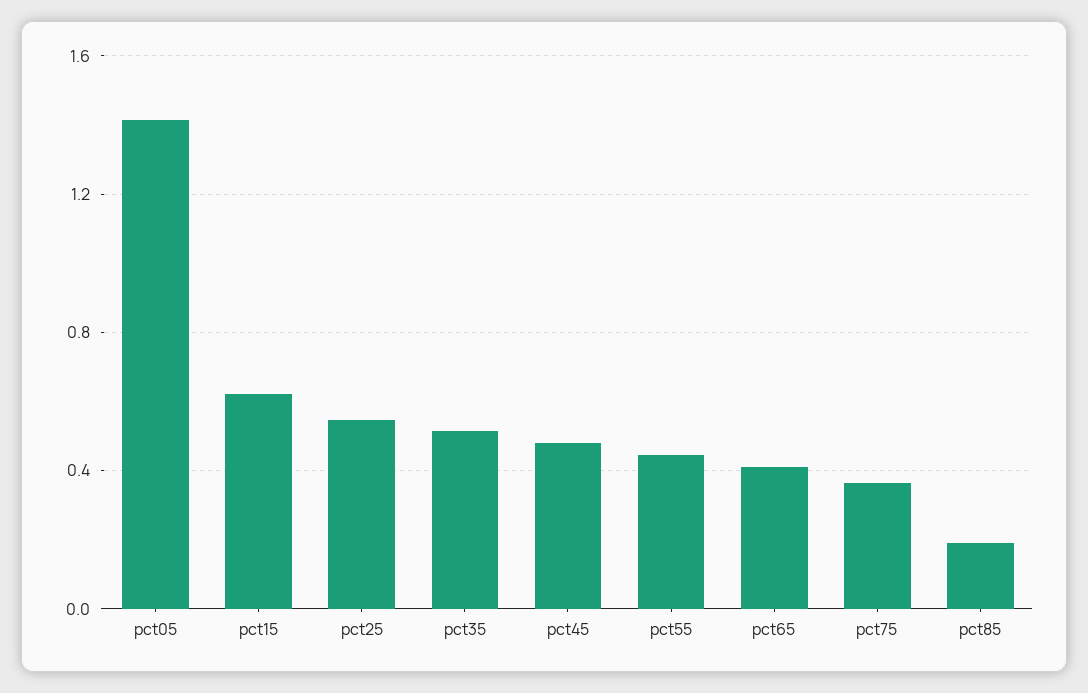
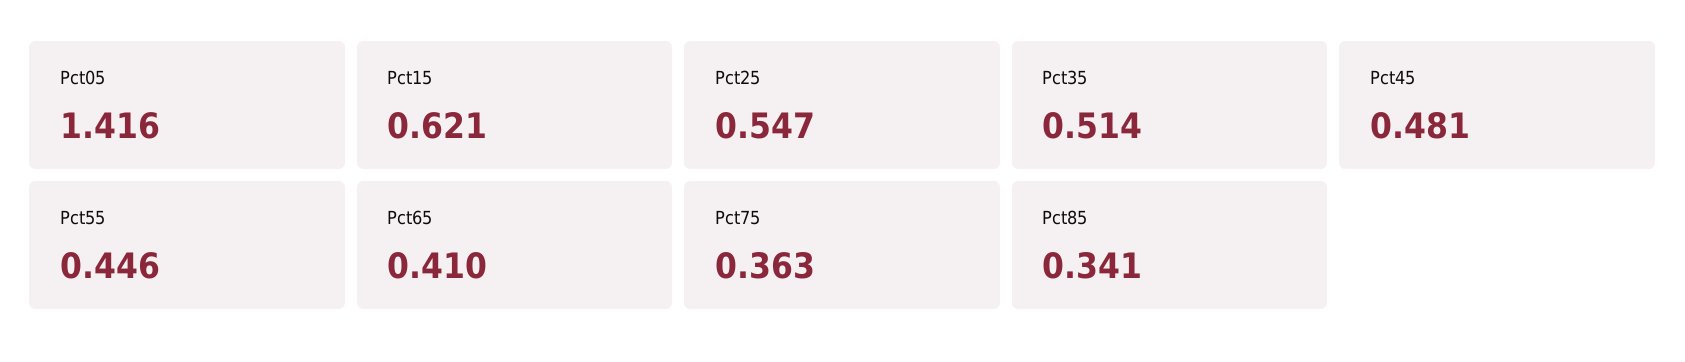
pct85: 0.2 -> 0.341

